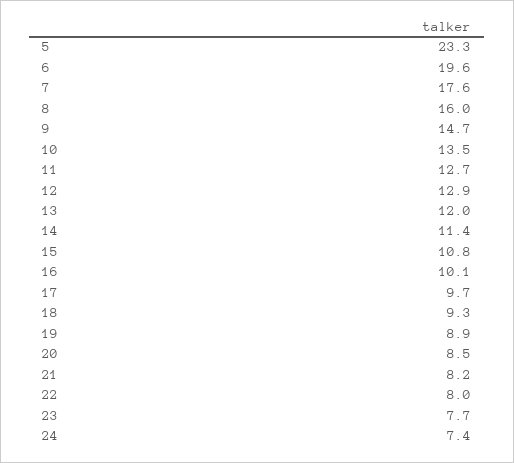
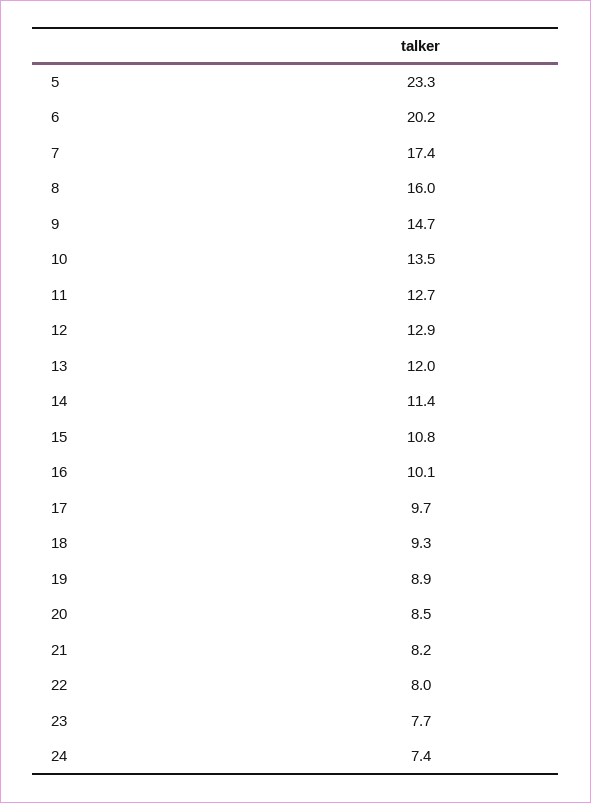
6: 19.6 -> 20.2
7: 17.6 -> 17.4

